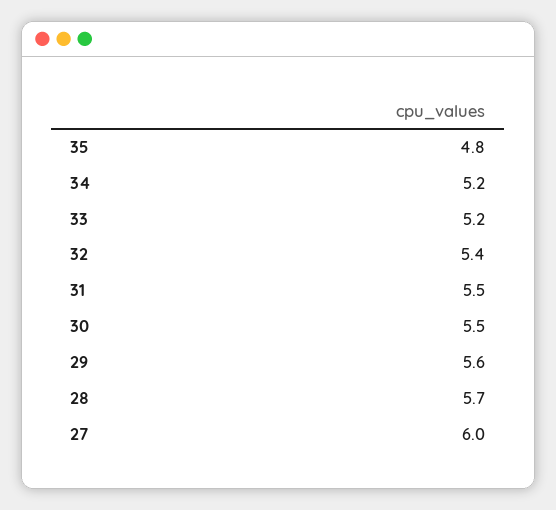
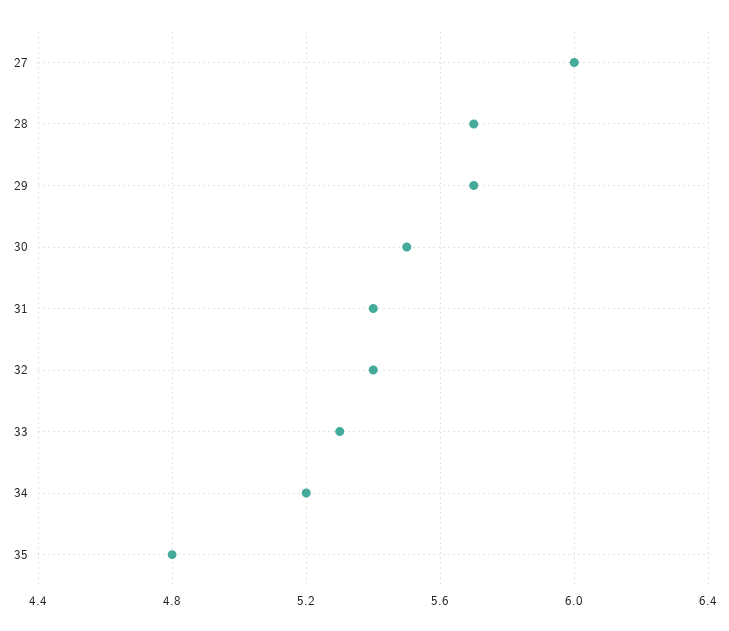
33: 5.2 -> 5.3
31: 5.5 -> 5.4
29: 5.6 -> 5.7

